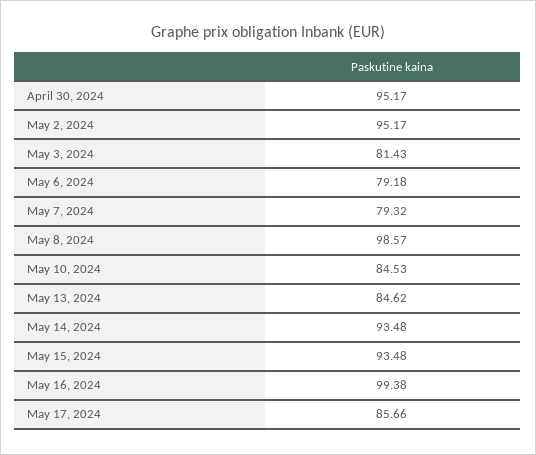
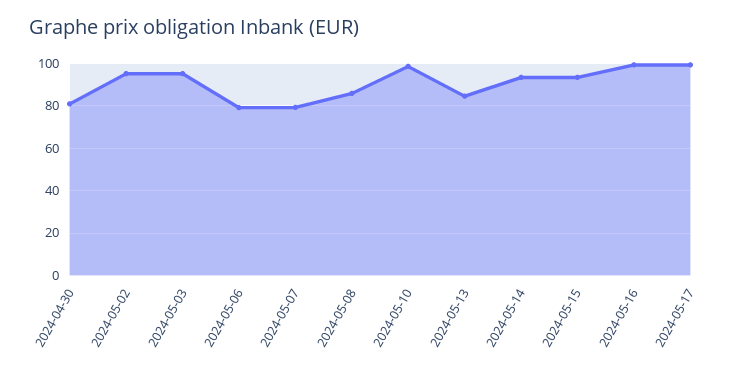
April 30, 2024: 95.17 -> 80
May 3, 2024: 81.43 -> 95
May 8, 2024: 98.57 -> 85
May 10, 2024: 84.53 -> 100
May 17, 2024: 85.66 -> 100

